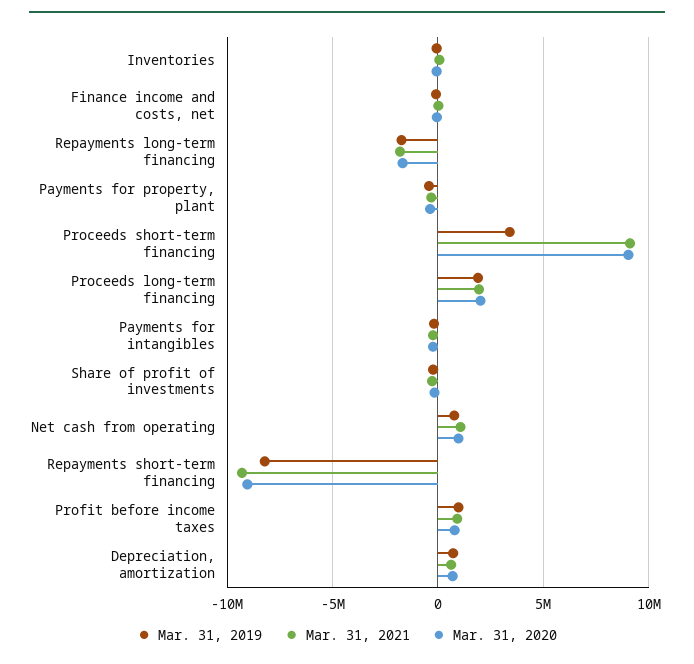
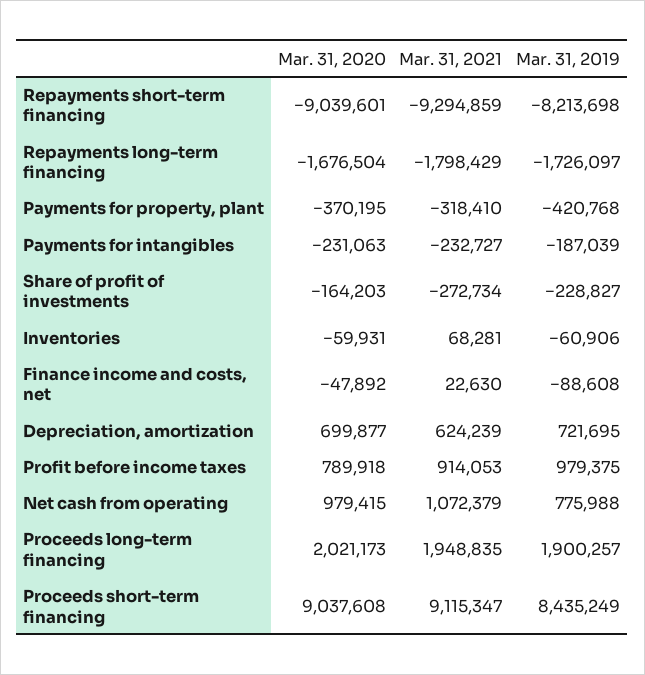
Mar. 31, 2019, Proceeds short-term financing: 3500000 -> 8435249

